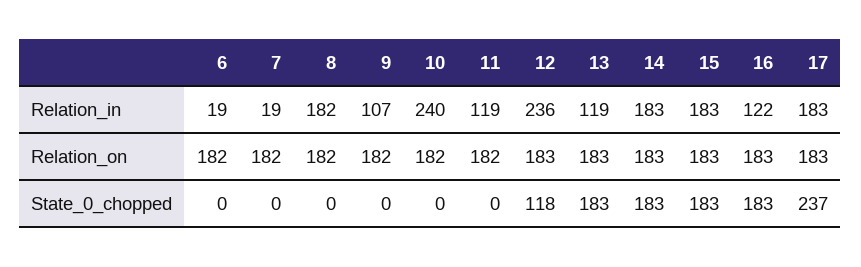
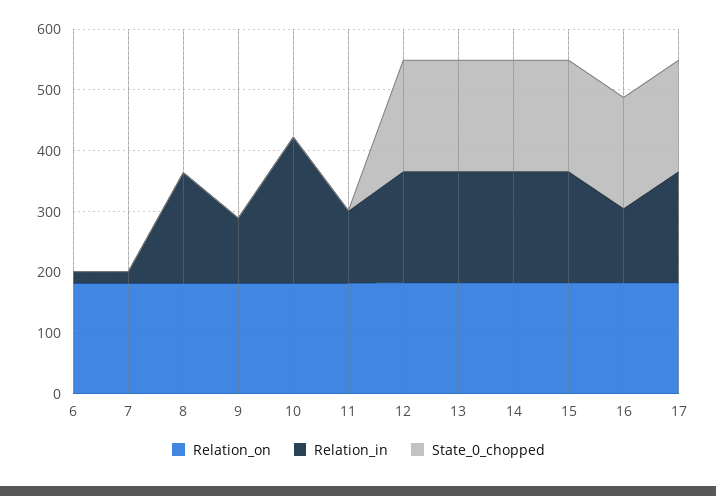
Relation_in, 12: 236 -> 180
Relation_in, 13: 119 -> 180
State_0_chopped, 12: 118 -> 180
State_0_chopped, 17: 237 -> 180

